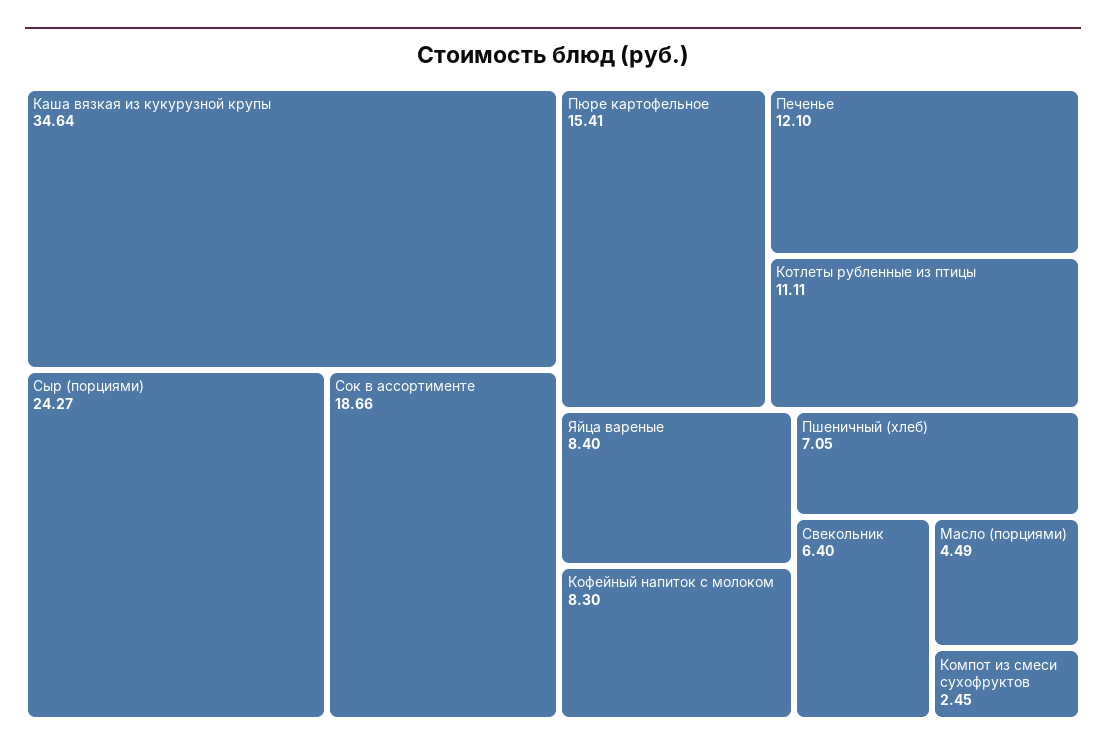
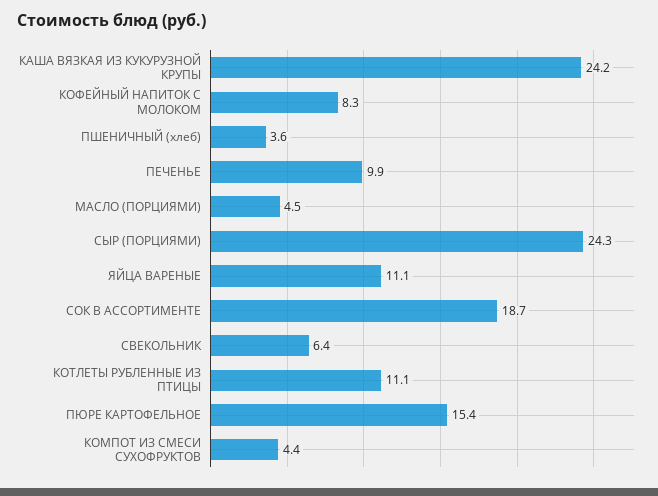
Каша вязкая из кукурузной крупы: 34.64 -> 24.2
Печенье: 12.1 -> 9.9
Яйца вареные: 8.4 -> 11.1
Пшеничный (хлеб): 7.05 -> 3.6
Компот из смеси сухофруктов: 2.45 -> 4.4

